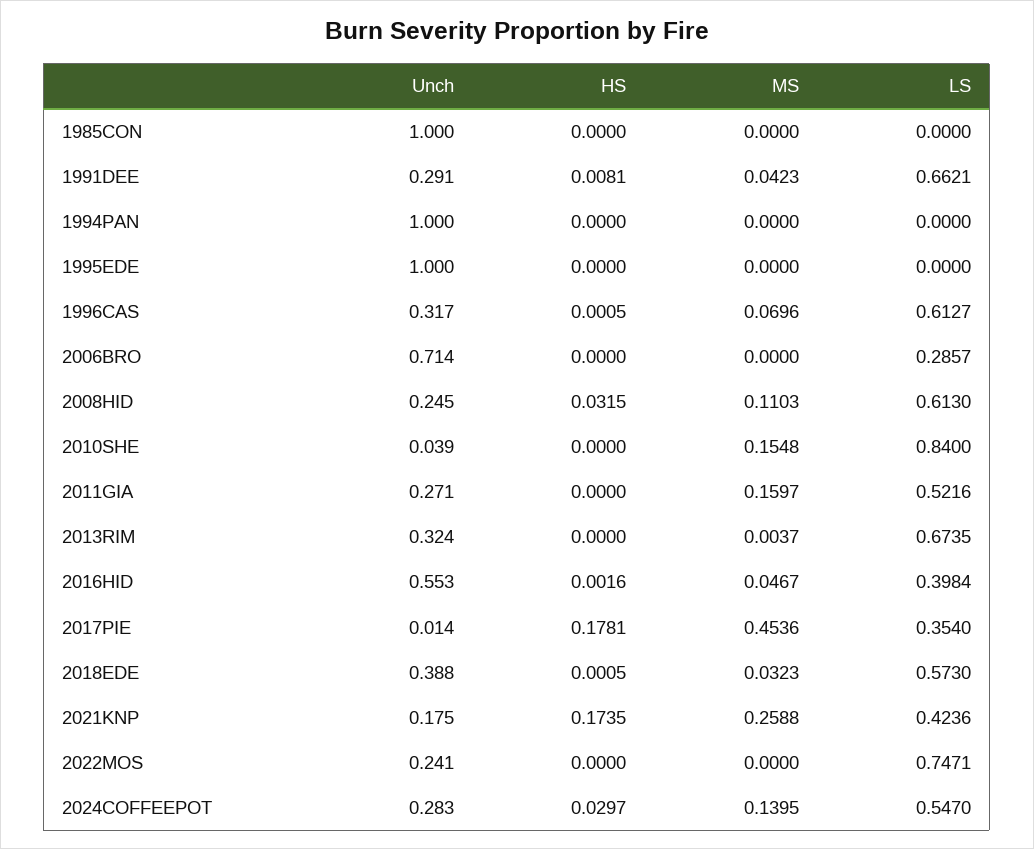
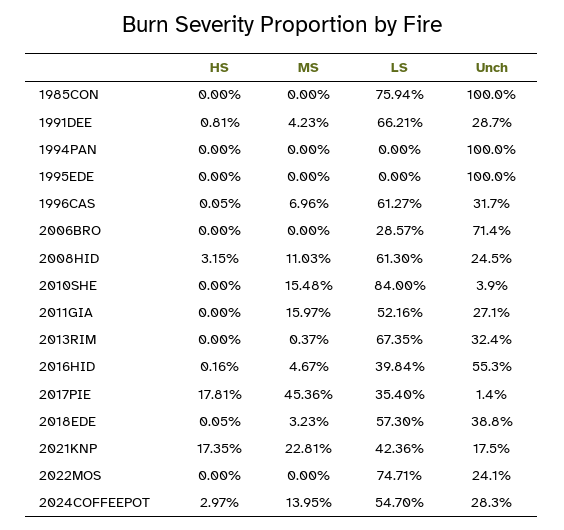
LS, 1985CON: 0 -> 0.7594
Unch, 1991DEE: 0.291 -> 0.287
MS, 2021KNP: 0.2588 -> 0.2281

